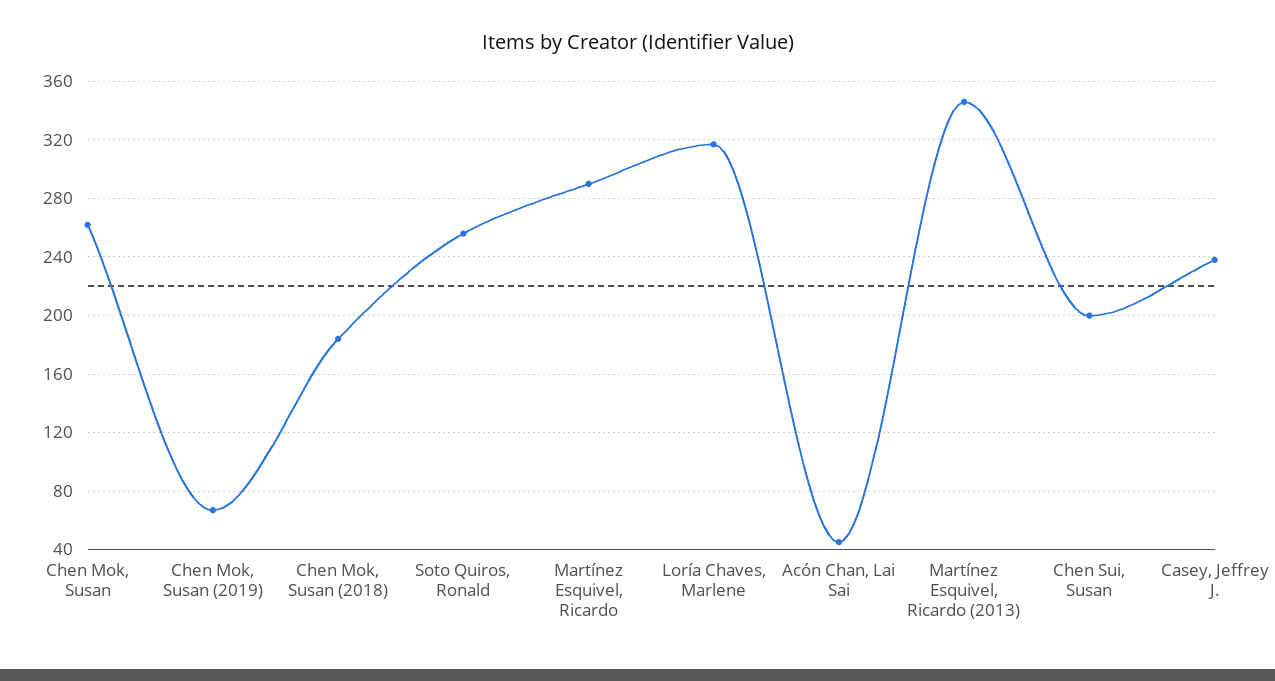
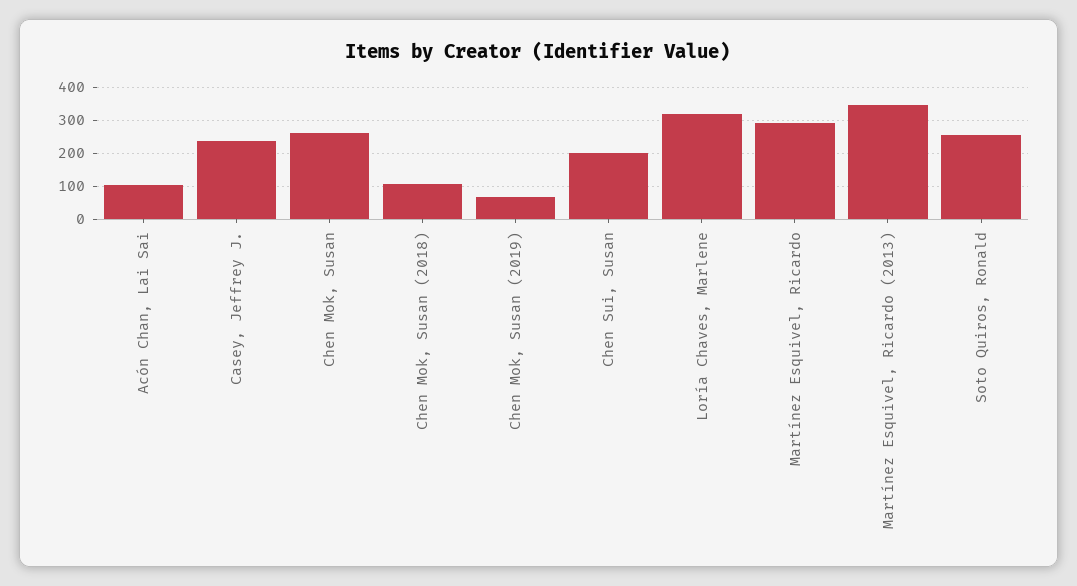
Chen Mok, Susan (2018): 185 -> 100
Acón Chan, Lai Sai: 45 -> 100

